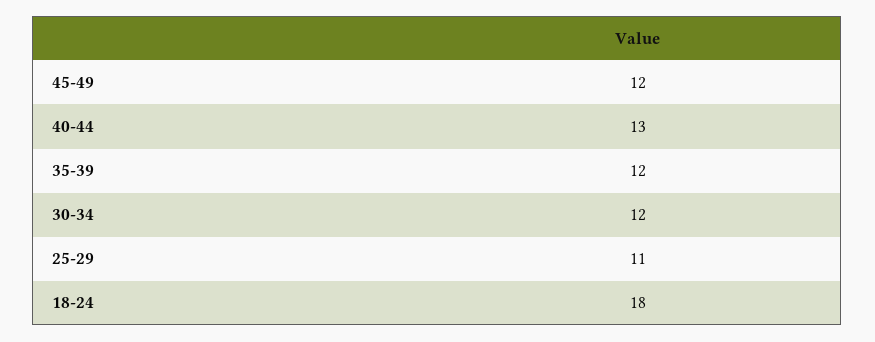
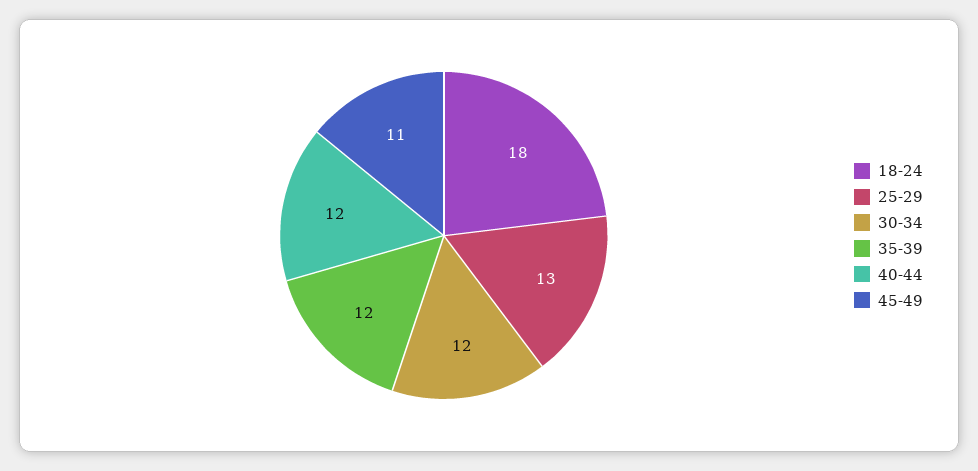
45-49: 12 -> 11
40-44: 13 -> 12
25-29: 11 -> 13

